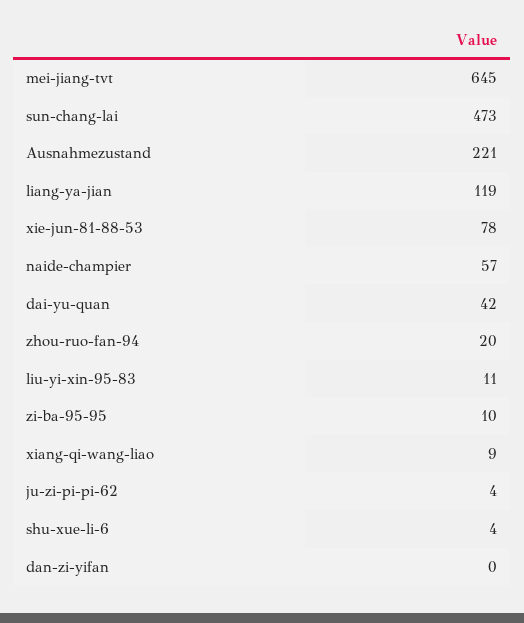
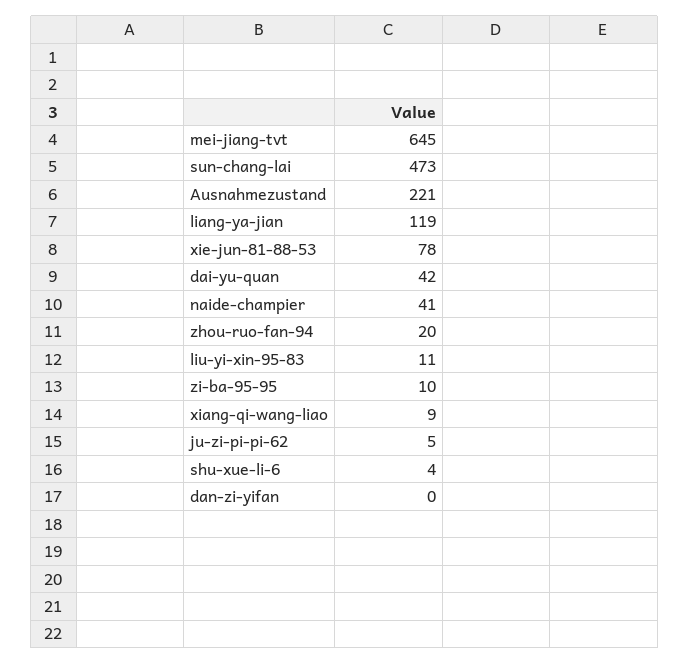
naide-champier: 57 -> 41
ju-zi-pi-pi-62: 4 -> 5

